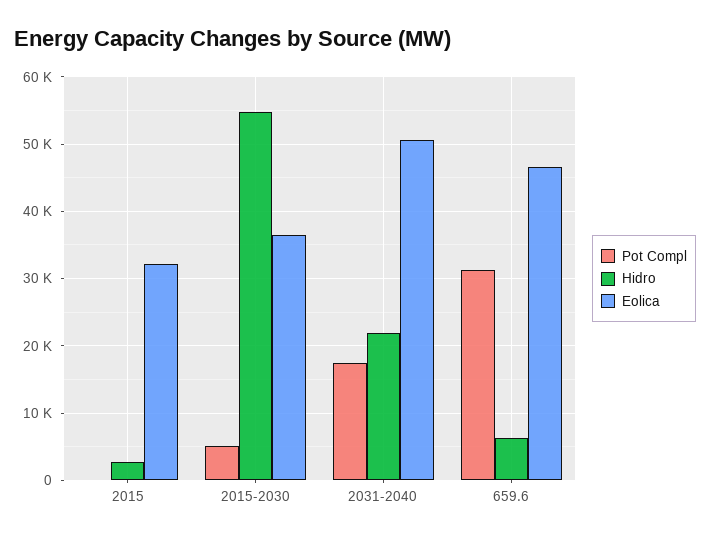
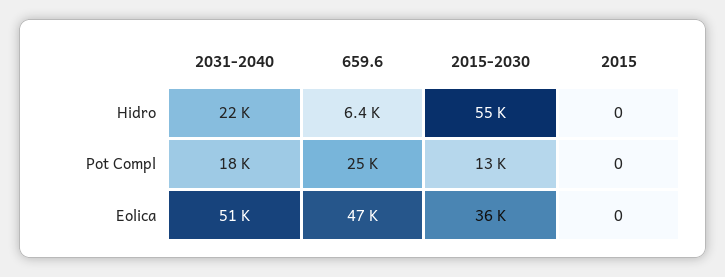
Hidro, 2015: 3000 -> 0
Eolica, 2015: 32000 -> 0
Pot Compl, 2015-2030: 5000 -> 13000
Pot Compl, 659.6: 31000 -> 25000

